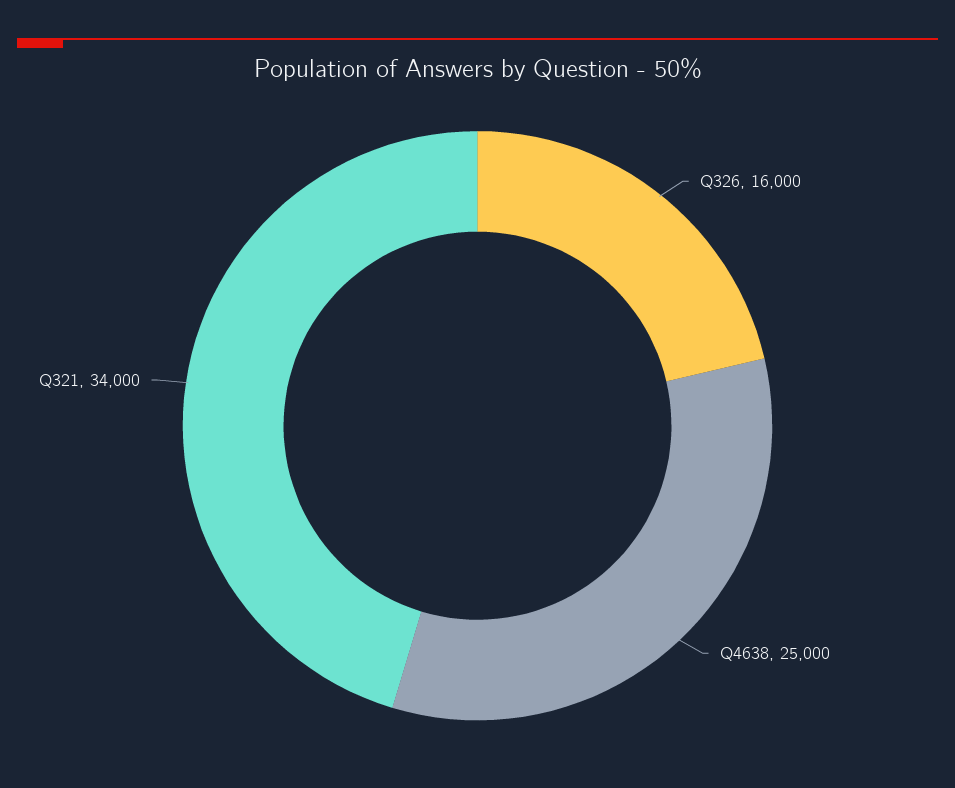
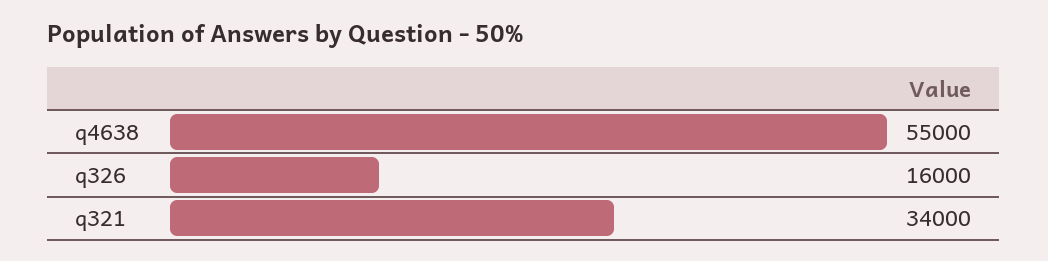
Q4638: 25000 -> 55000

